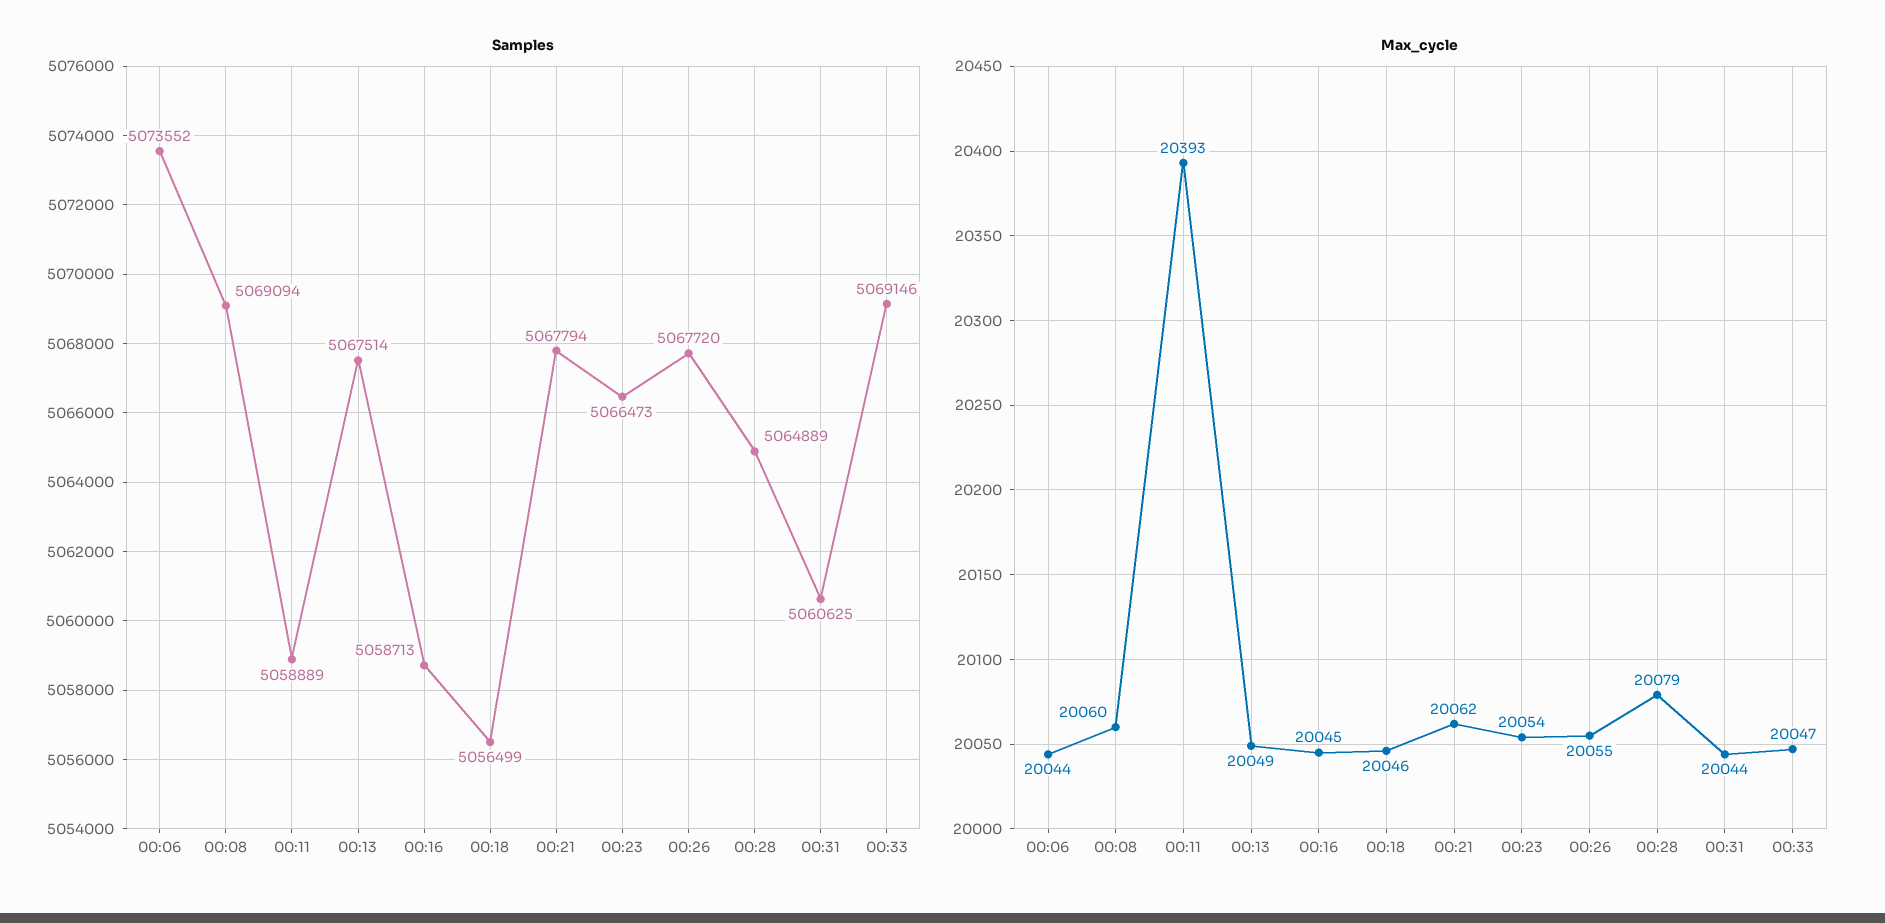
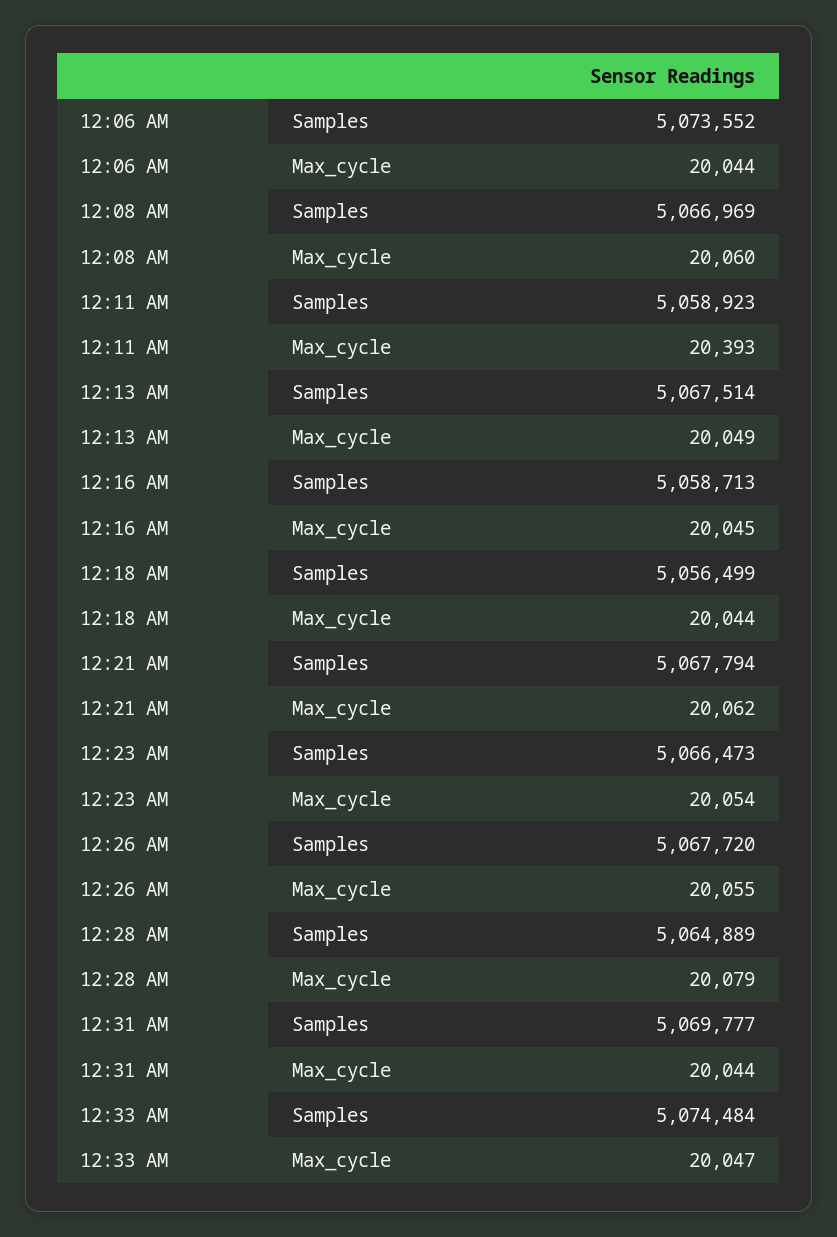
Samples, 00:08: 5069094 -> 5066969
Samples, 00:11: 5058889 -> 5058923
Samples, 00:31: 5060625 -> 5069777
Samples, 00:33: 5069146 -> 5074484
Max_cycle, 00:18: 20046 -> 20044

